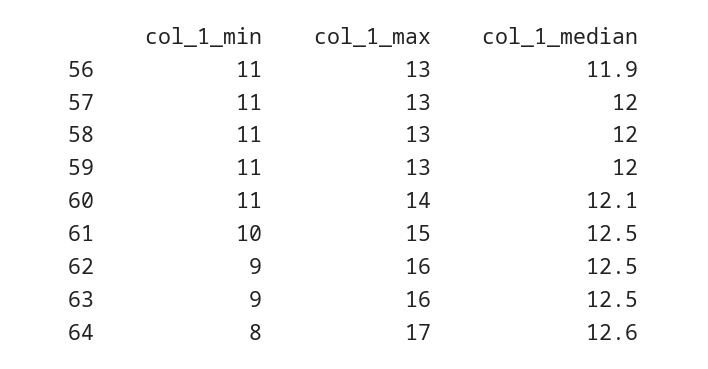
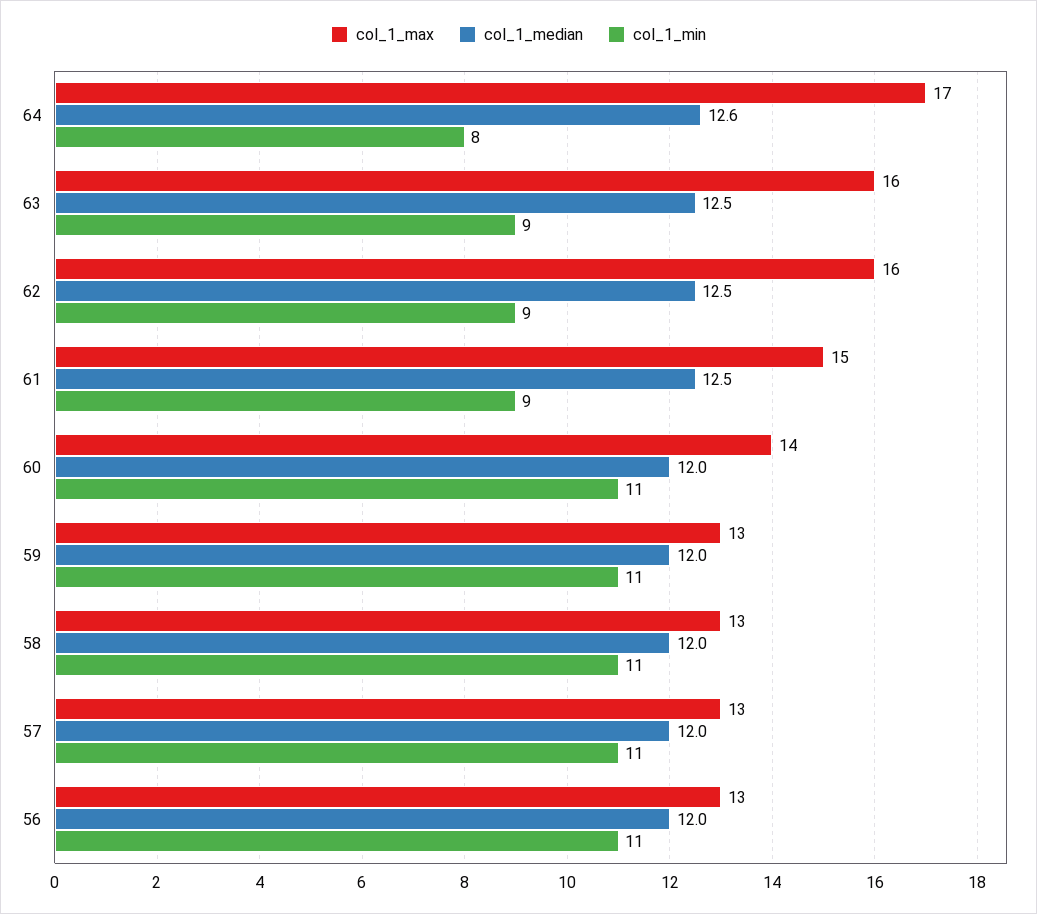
col_1_median, 56: 11.9 -> 12
col_1_median, 60: 12.1 -> 12
col_1_min, 61: 10 -> 9

